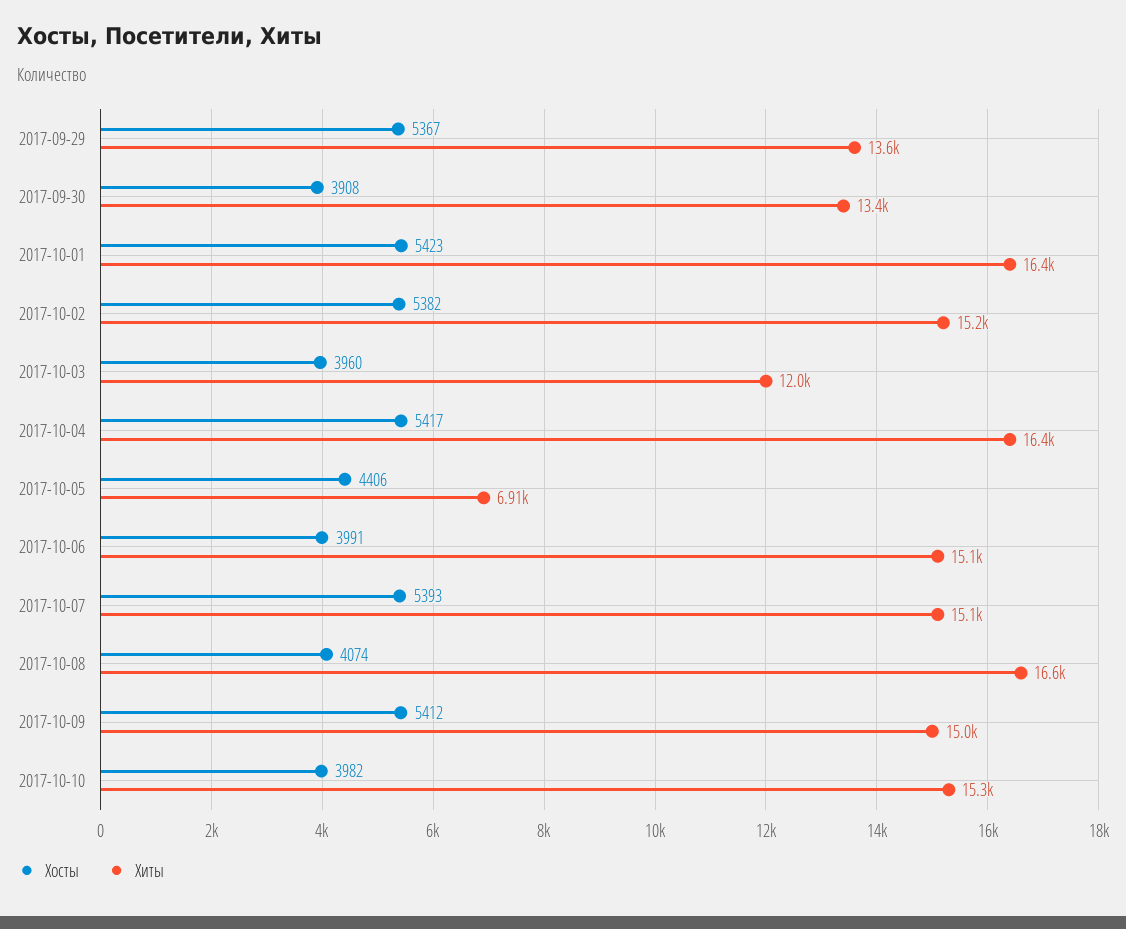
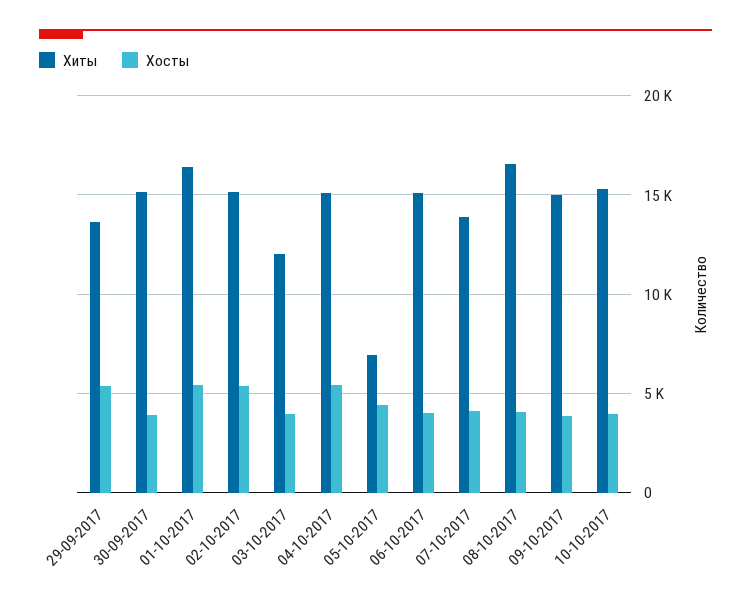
Хиты, 2017-09-30: 13400 -> 15000
Хиты, 2017-10-04: 16400 -> 15000
Хосты, 2017-10-07: 5393 -> 4000
Хиты, 2017-10-07: 15100 -> 14000
Хосты, 2017-10-09: 5412 -> 4000

